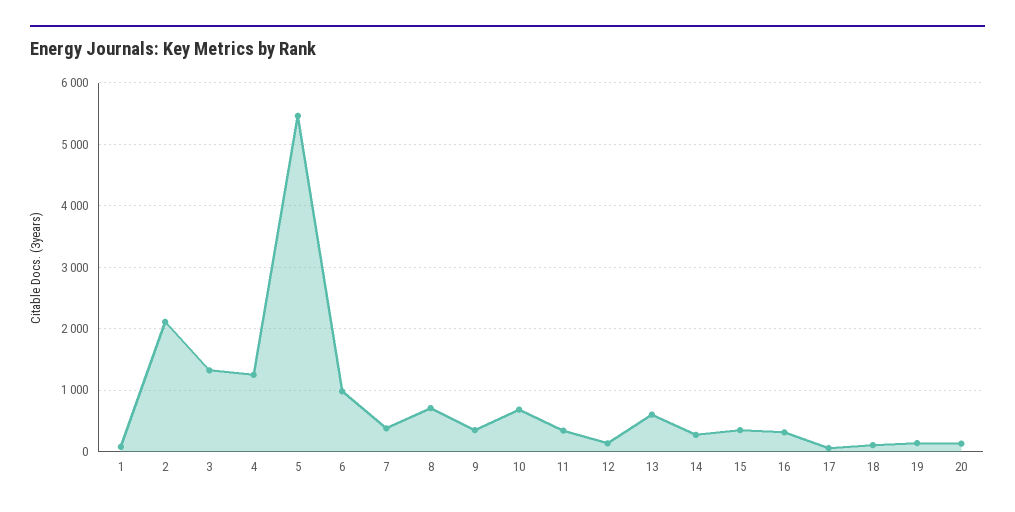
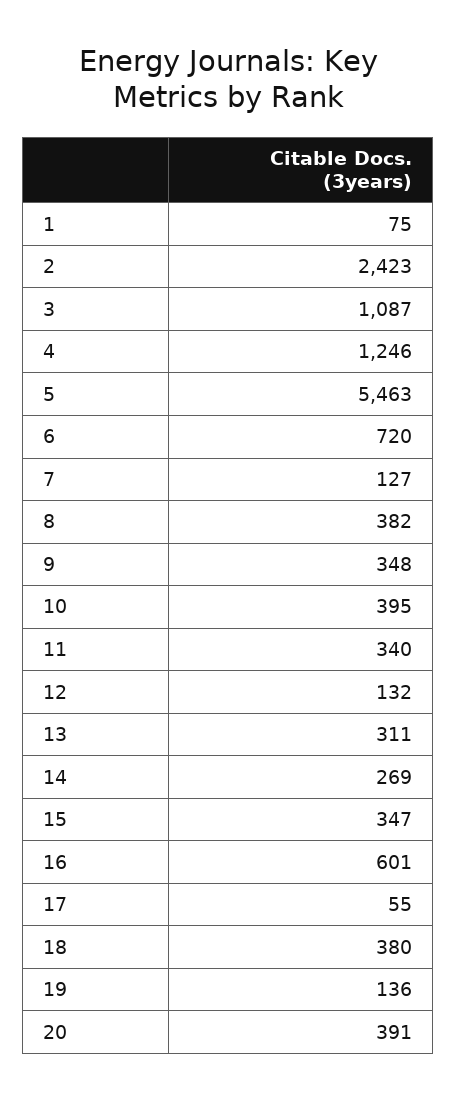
2: 2100 -> 2423
3: 1300 -> 1087
6: 1000 -> 720
7: 400 -> 127
8: 700 -> 382
10: 700 -> 395
13: 600 -> 311
16: 300 -> 601
18: 100 -> 380
20: 100 -> 391

